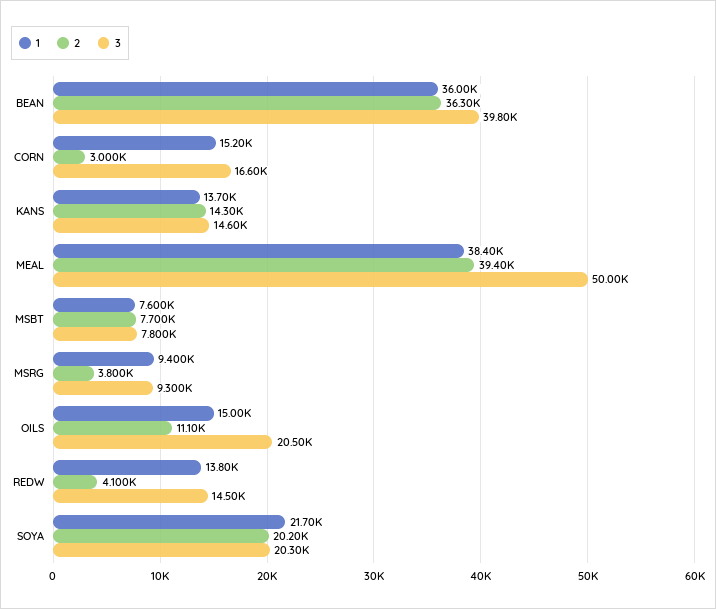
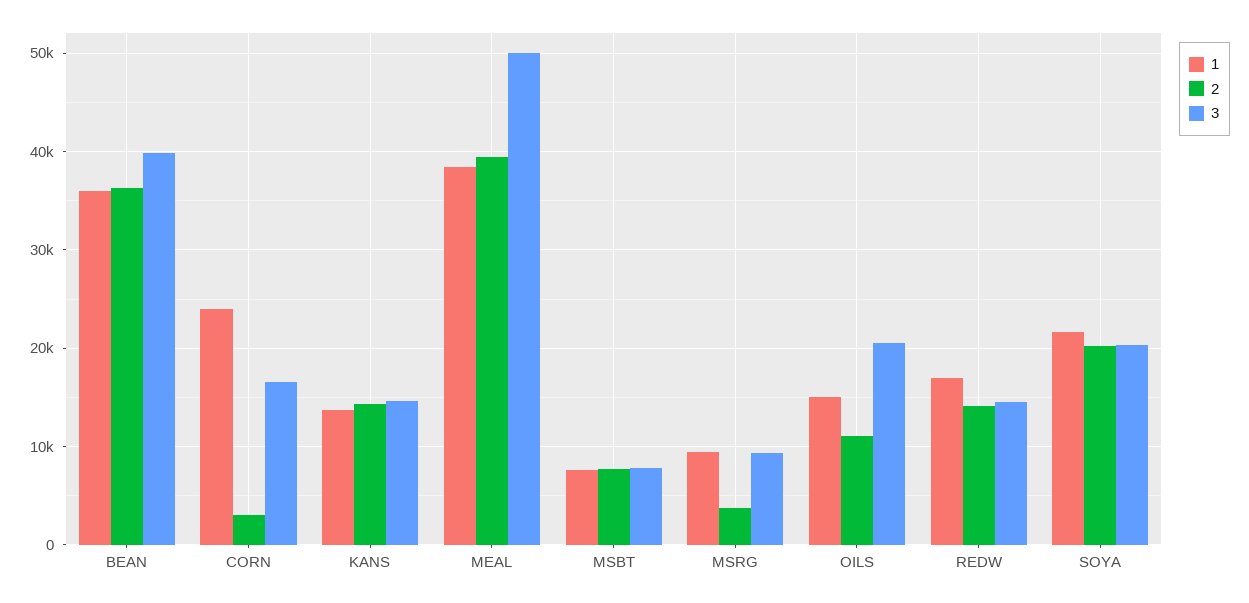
1, CORN: 15200 -> 24000
1, REDW: 13800 -> 17000
2, REDW: 4100 -> 14000

